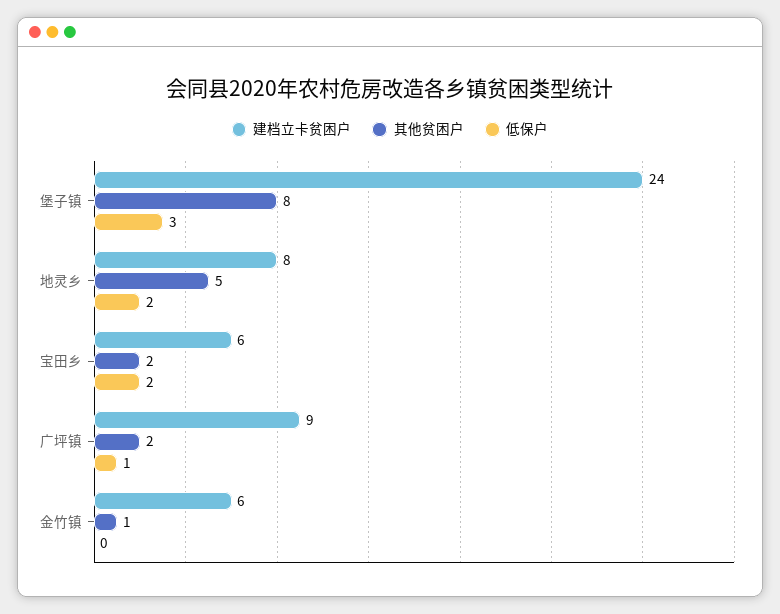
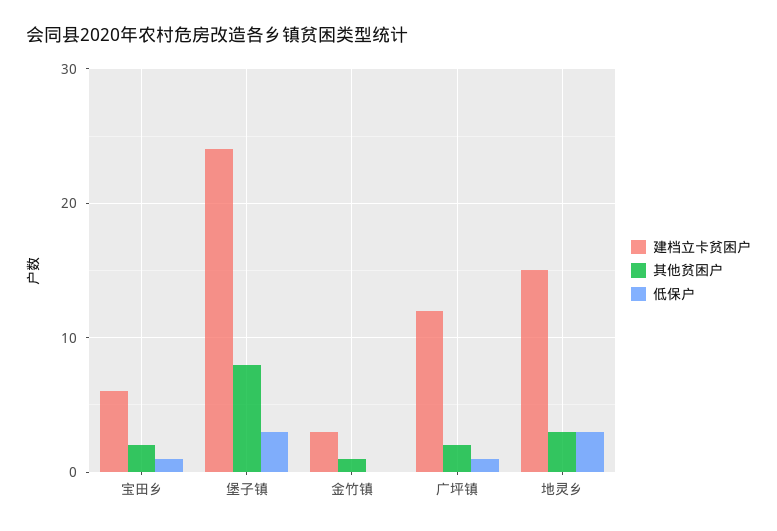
建档立卡贫困户, 地灵乡: 8 -> 15
其他贫困户, 地灵乡: 5 -> 3
低保户, 地灵乡: 2 -> 3
低保户, 宝田乡: 2 -> 1
建档立卡贫困户, 广坪镇: 9 -> 12
建档立卡贫困户, 金竹镇: 6 -> 3

